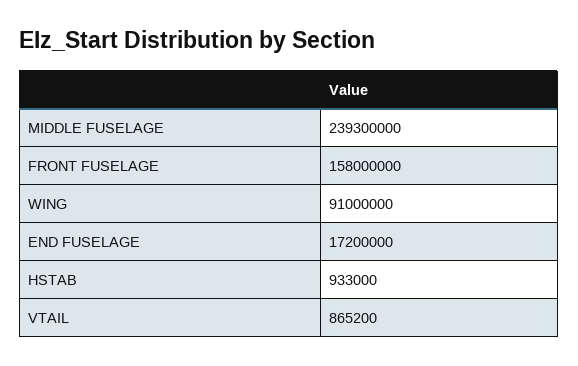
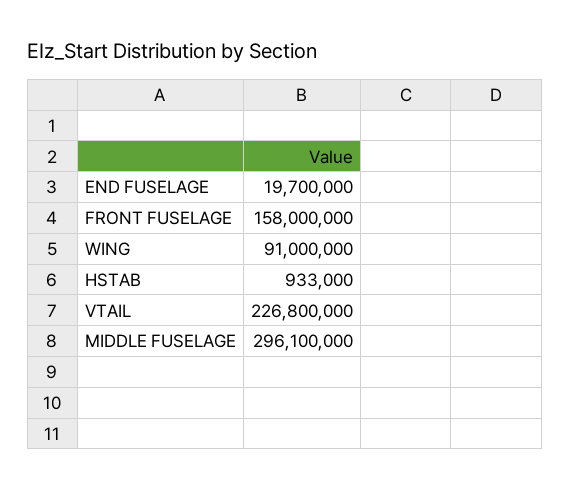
MIDDLE FUSELAGE: 239300000 -> 296100000
END FUSELAGE: 17200000 -> 19700000
VTAIL: 865200 -> 226800000

